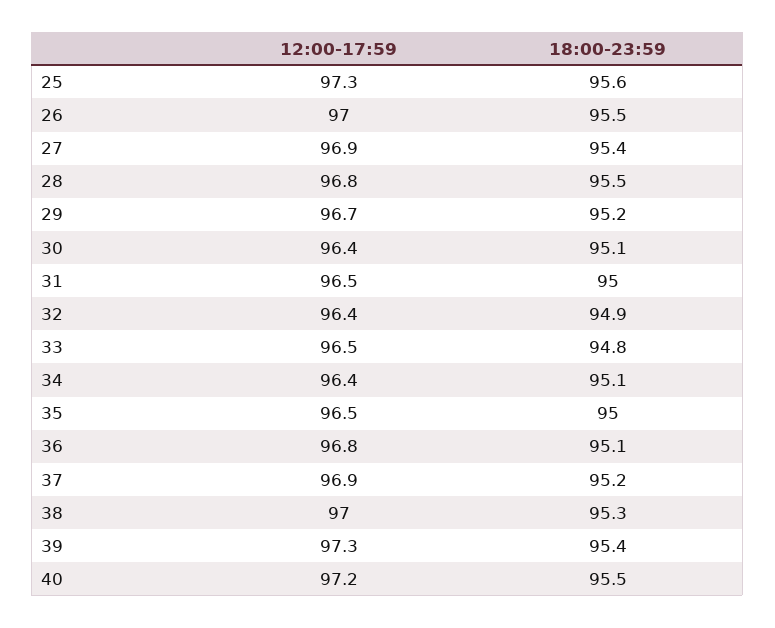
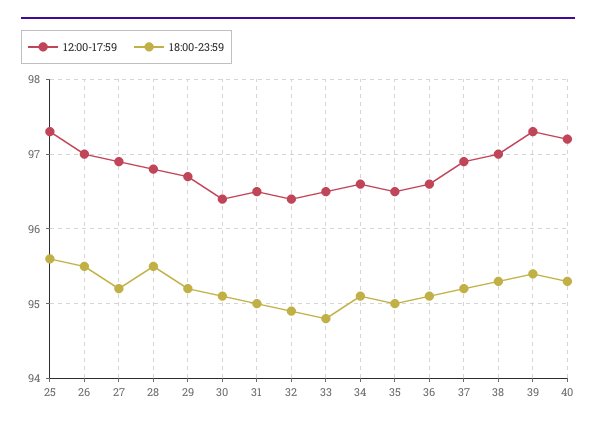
18:00-23:59, 27: 95.4 -> 95.2
12:00-17:59, 34: 96.4 -> 96.6
12:00-17:59, 36: 96.8 -> 96.6
18:00-23:59, 40: 95.5 -> 95.3

